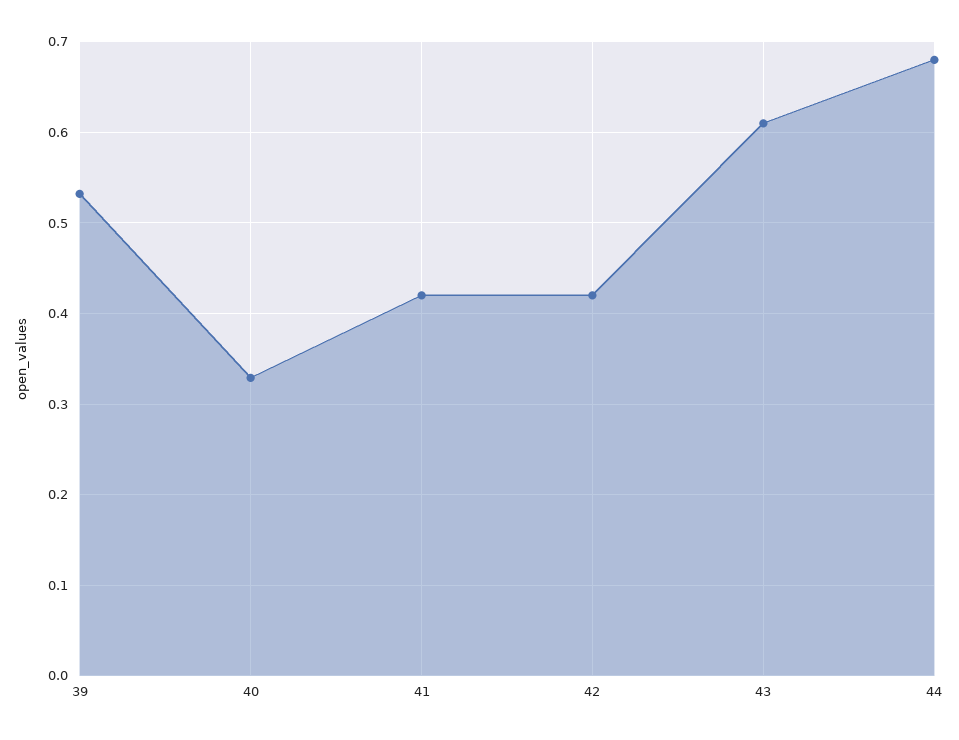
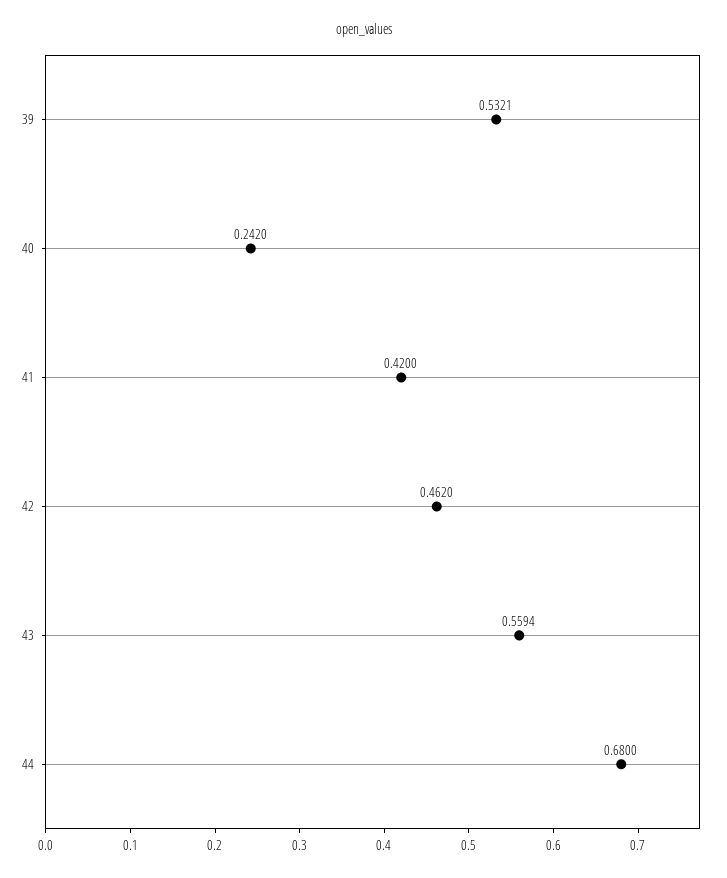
40: 0.33 -> 0.242
42: 0.42 -> 0.462
43: 0.61 -> 0.5594

